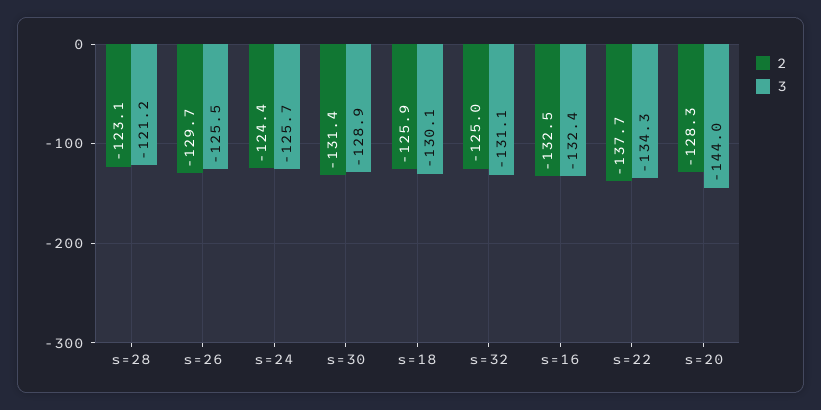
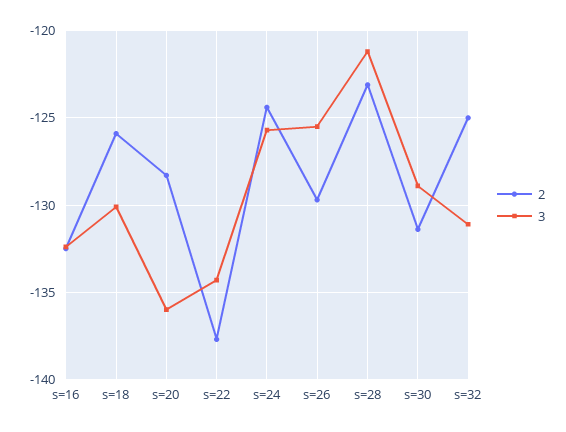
3, s=20: -144 -> -136

